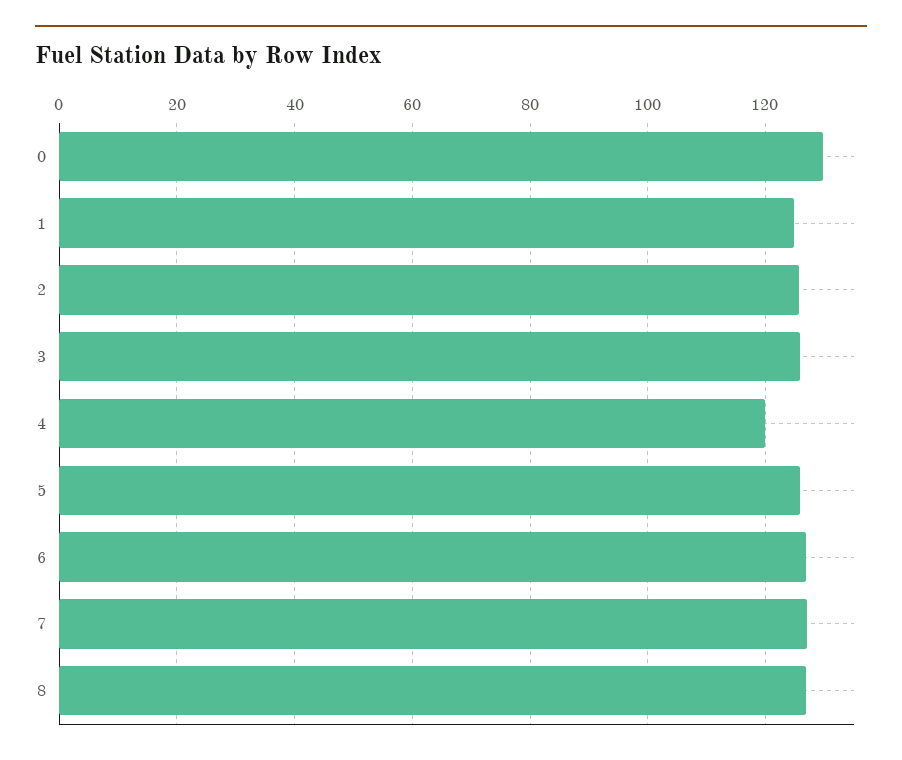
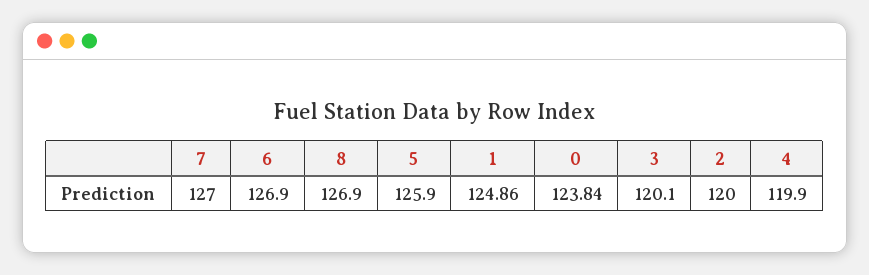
0: 130 -> 123.84
2: 126 -> 120
3: 126 -> 120.1

